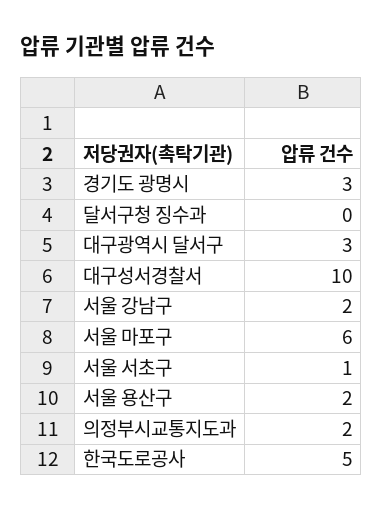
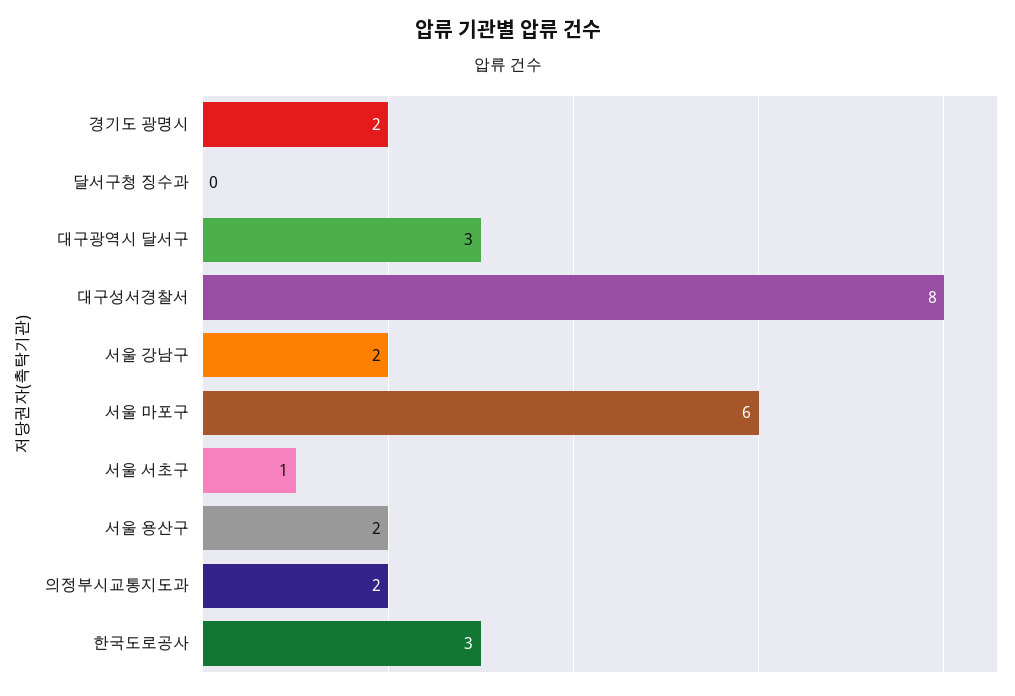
경기도 광명시: 3 -> 2
대구성서경찰서: 10 -> 8
한국도로공사: 5 -> 3

